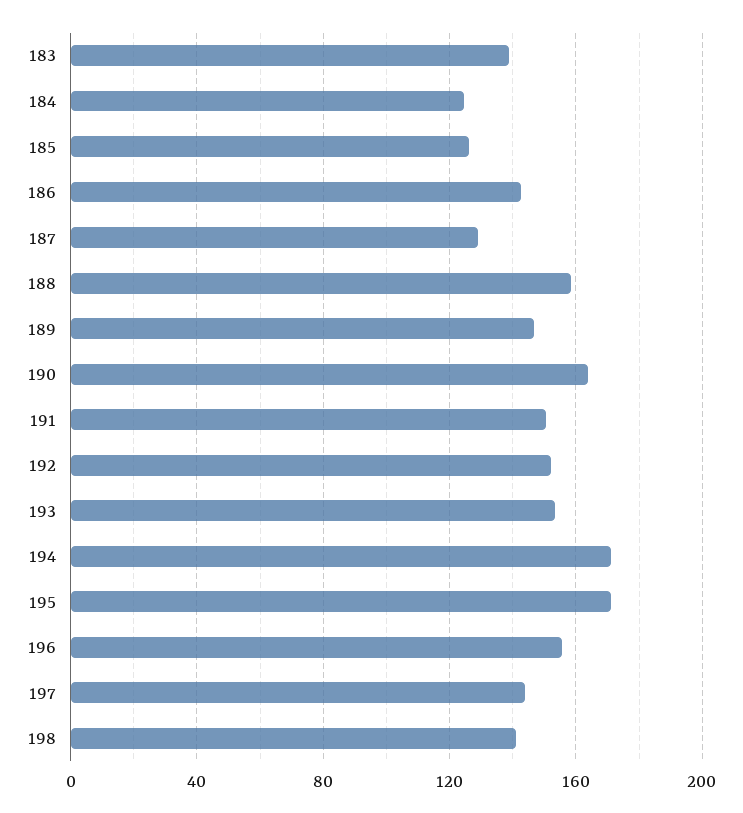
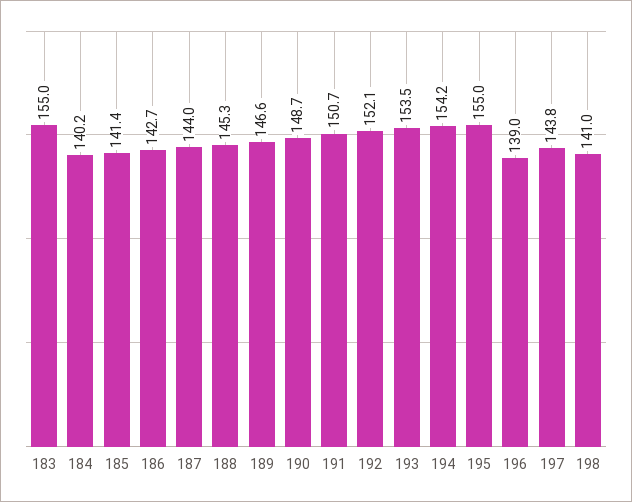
183: 140 -> 155
184: 125 -> 140.2
185: 125 -> 141.4
187: 130 -> 144
188: 160 -> 145.3
190: 165 -> 148.7
194: 170 -> 154.2
195: 170 -> 155
196: 155 -> 139

